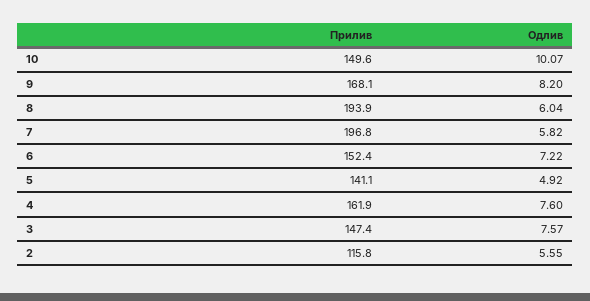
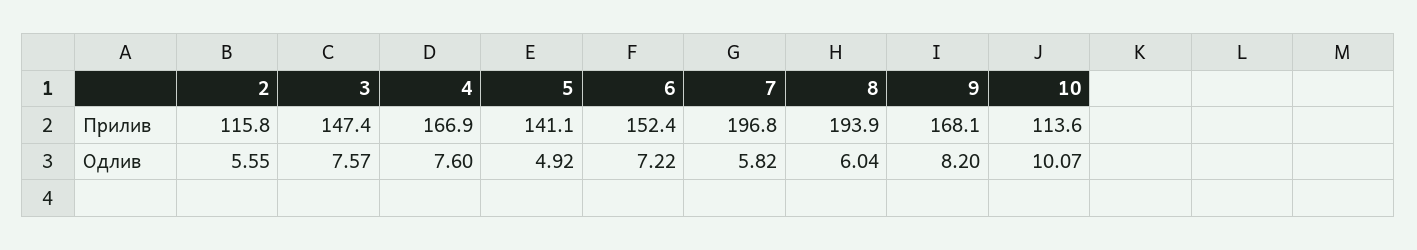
Прилив, 10: 149.6 -> 113.6
Прилив, 4: 161.9 -> 166.9

